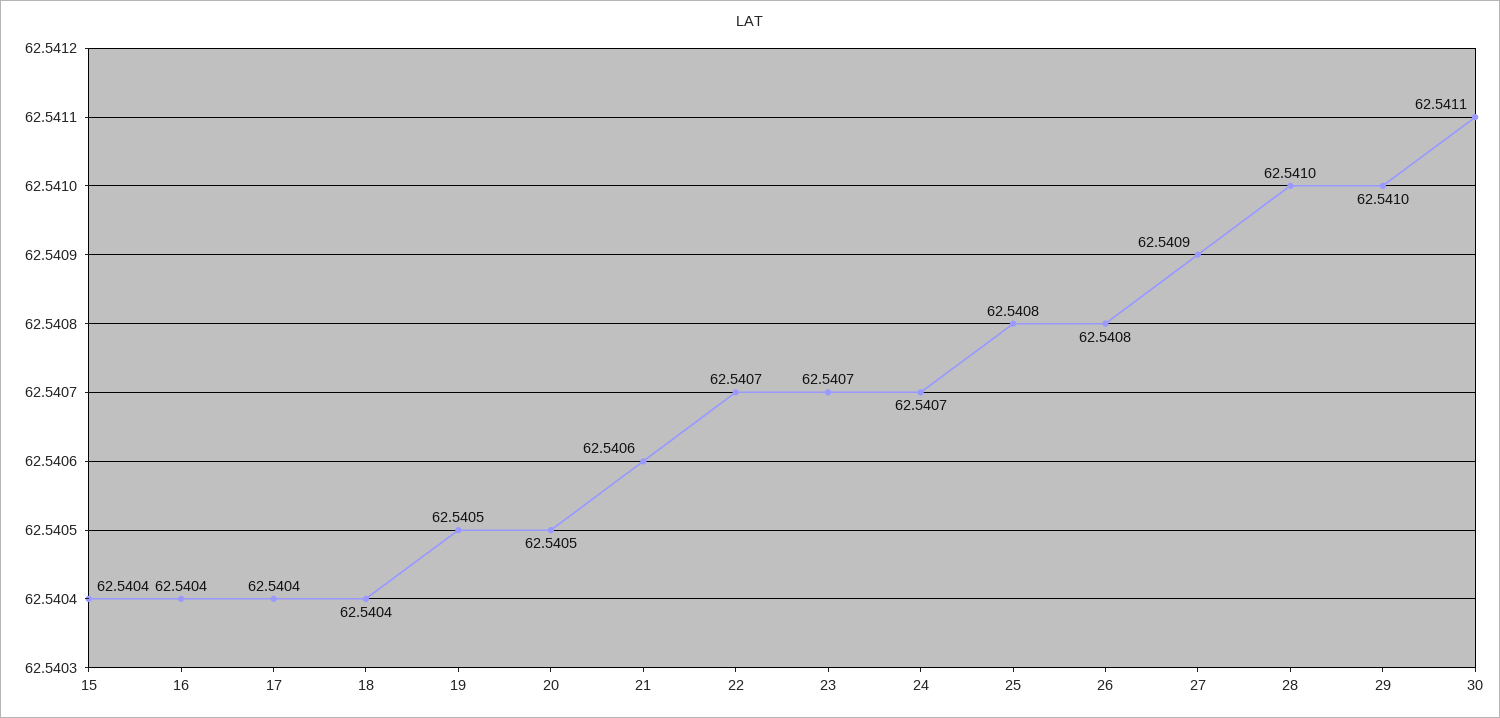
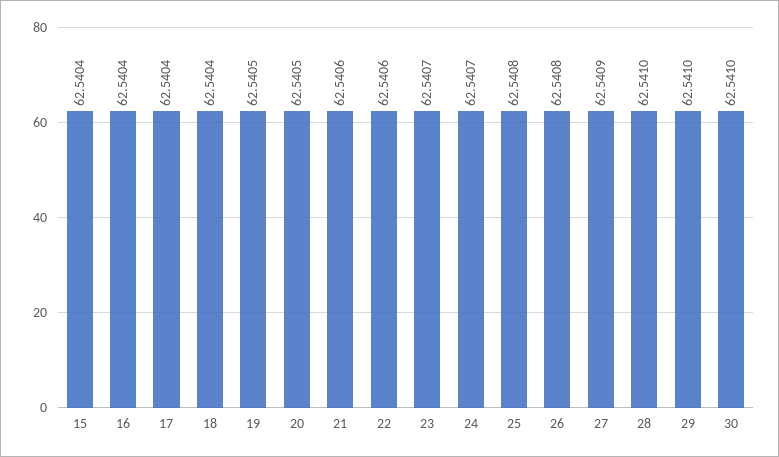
22: 62.5407 -> 62.5406
30: 62.5411 -> 62.541

